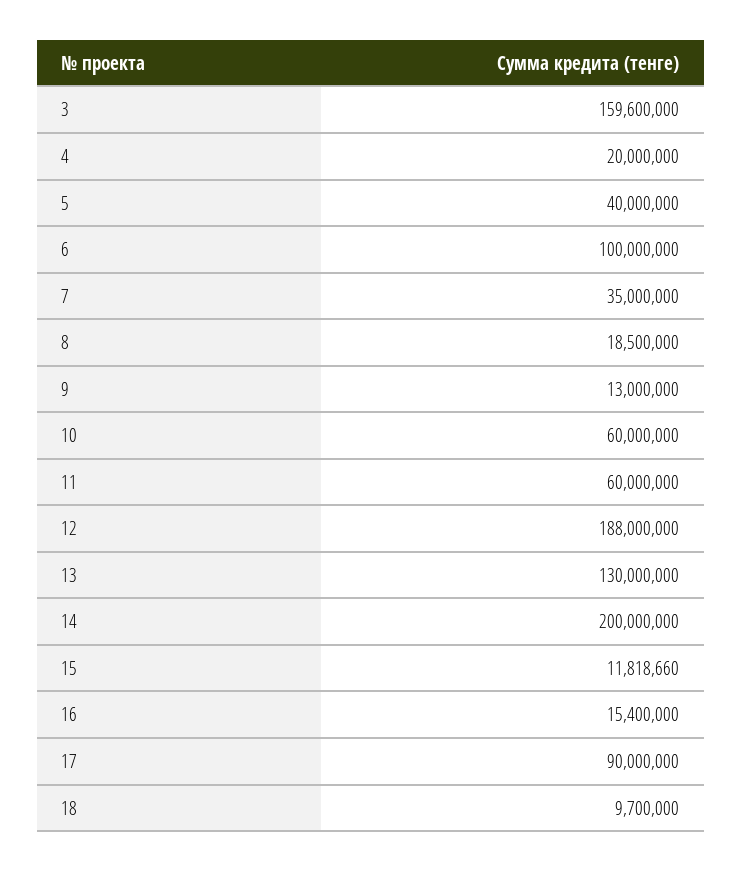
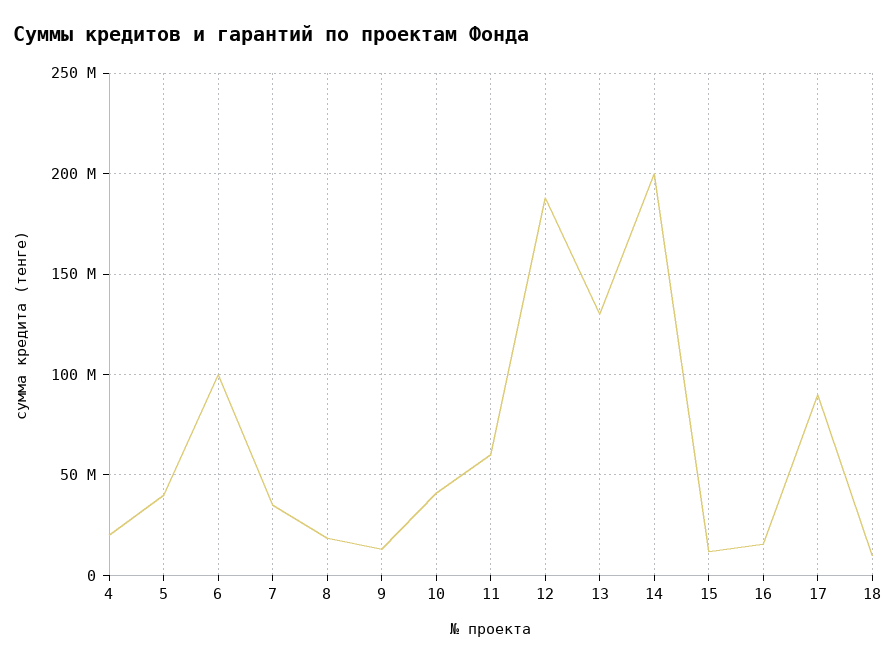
3: 159600000 -> none
10: 60000000 -> 40000000

